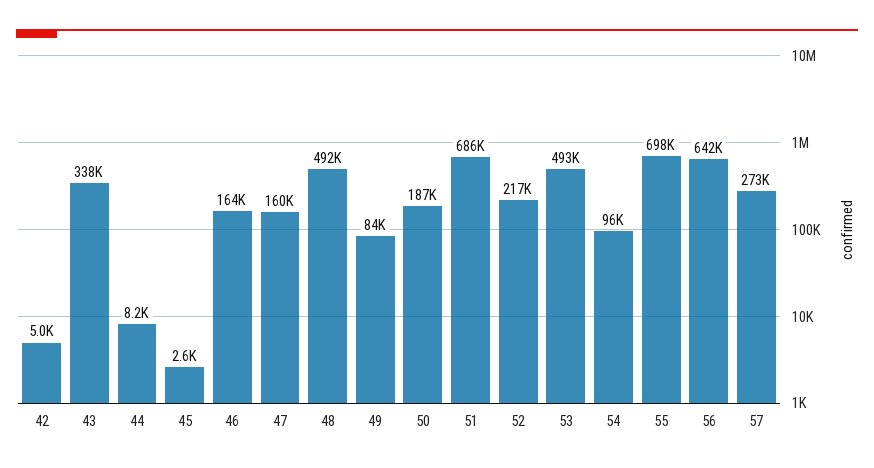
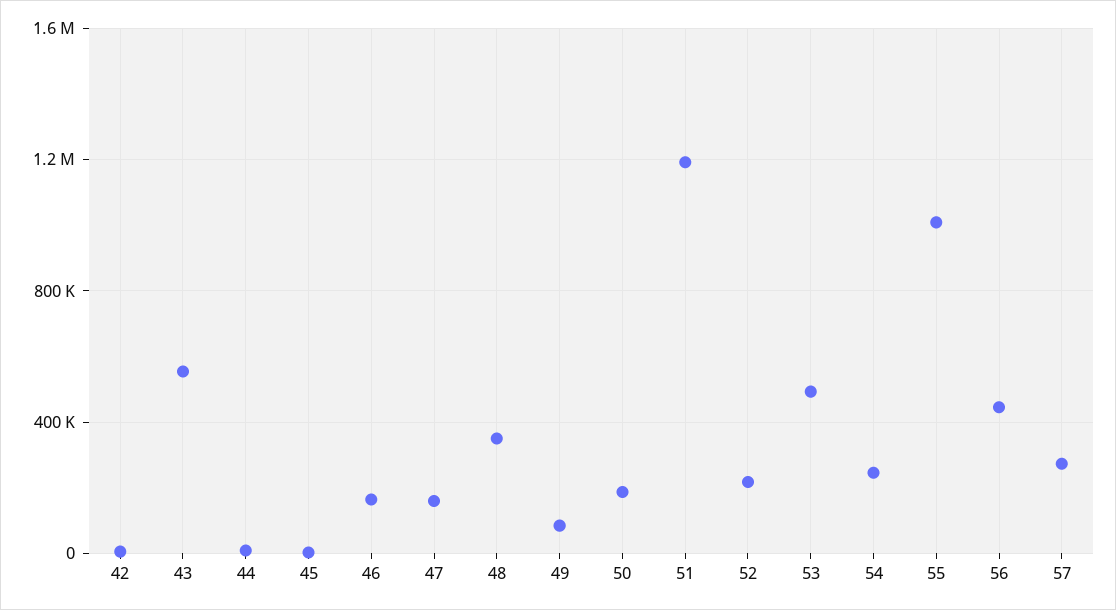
43: 338000 -> 550000
48: 492000 -> 350000
51: 686000 -> 1200000
54: 96000 -> 250000
55: 698000 -> 1000000
56: 642000 -> 450000

